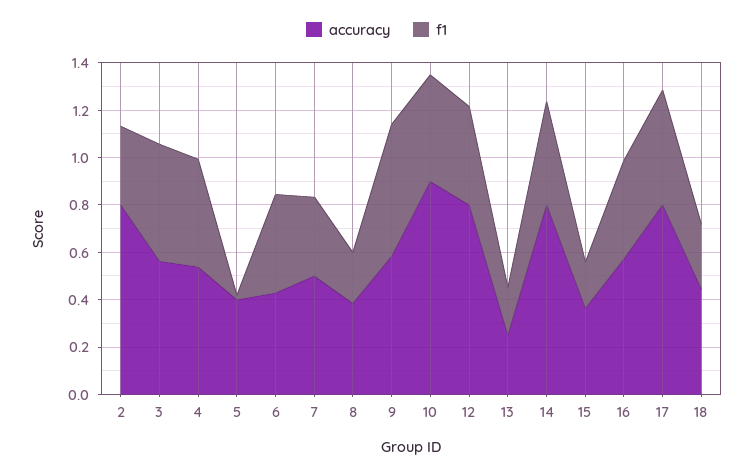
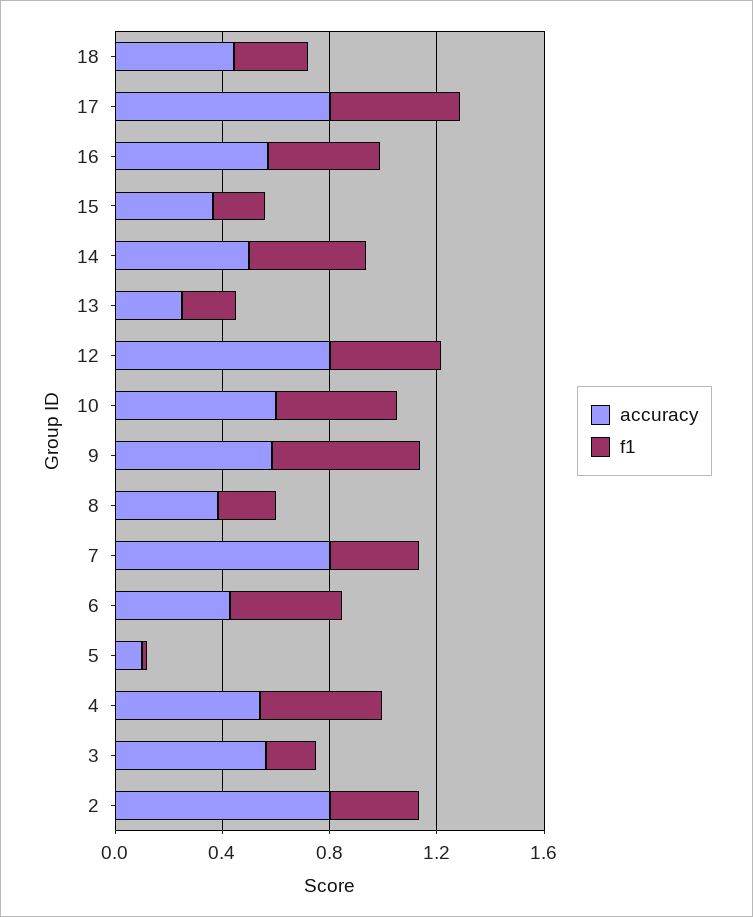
f1, 3: 0.5 -> 0.2
accuracy, 5: 0.4 -> 0.1
accuracy, 7: 0.5 -> 0.8
accuracy, 10: 0.9 -> 0.6
accuracy, 14: 0.8 -> 0.5

